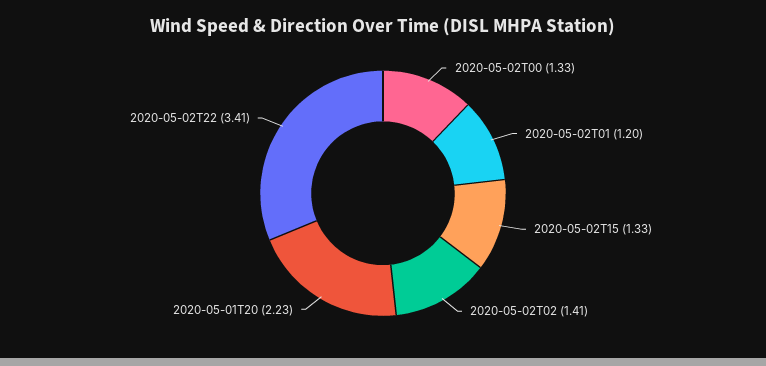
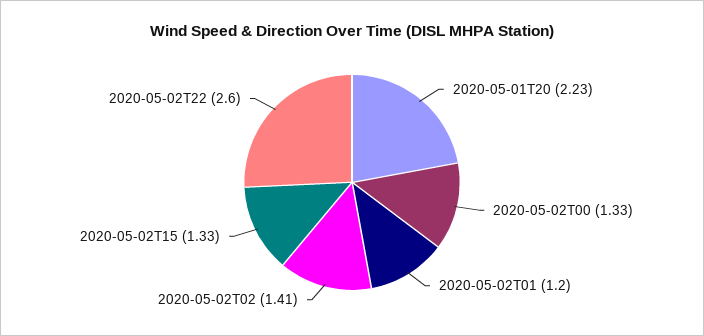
2020-05-02T22: 3.41 -> 2.6

